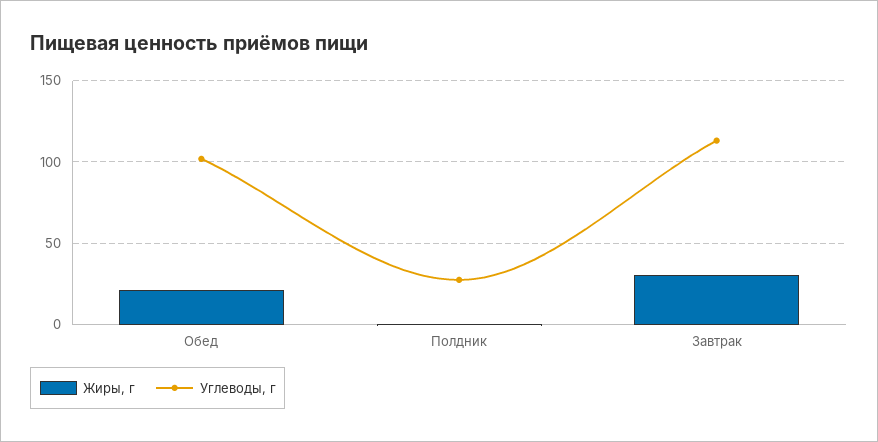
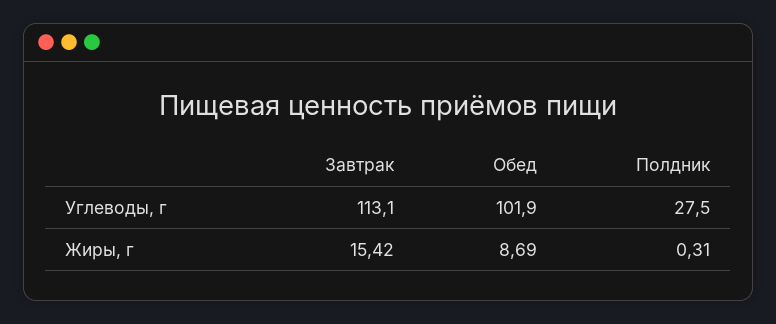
Жиры, г, Обед: 20 -> 8.69
Жиры, г, Завтрак: 30 -> 15.42

